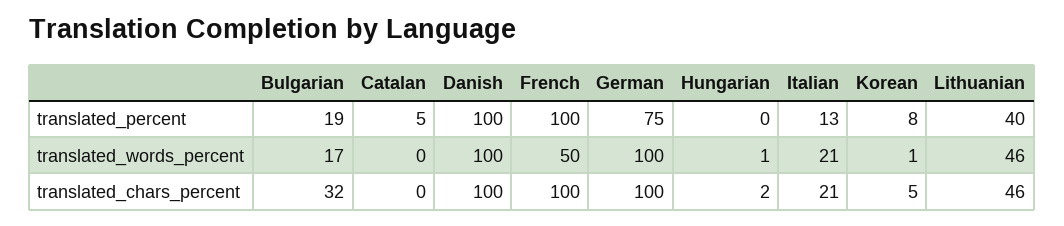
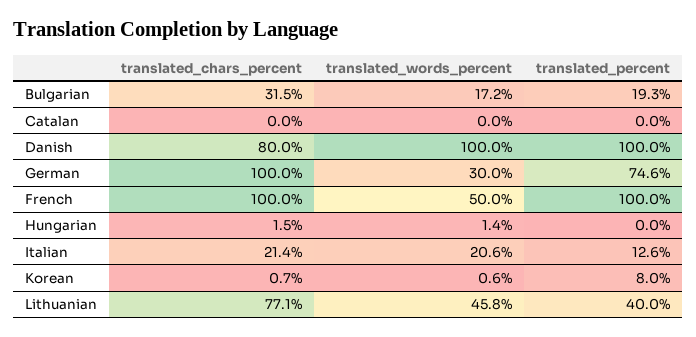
Catalan, translated_percent: 5 -> 0
German, translated_words_percent: 100 -> 30
Danish, translated_chars_percent: 100 -> 80
Korean, translated_chars_percent: 5 -> 0.7
Lithuanian, translated_chars_percent: 46 -> 77.1

